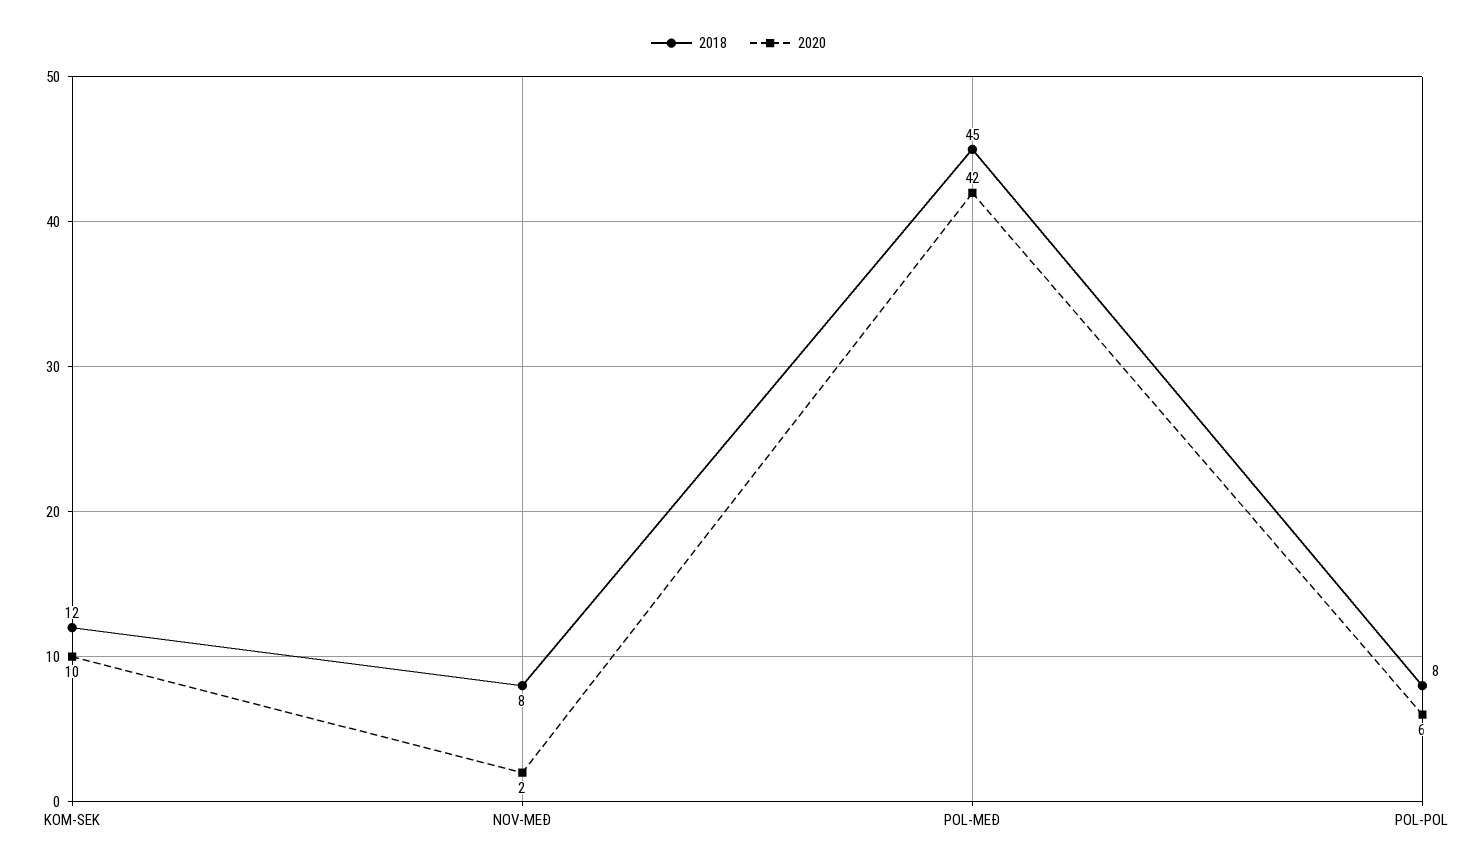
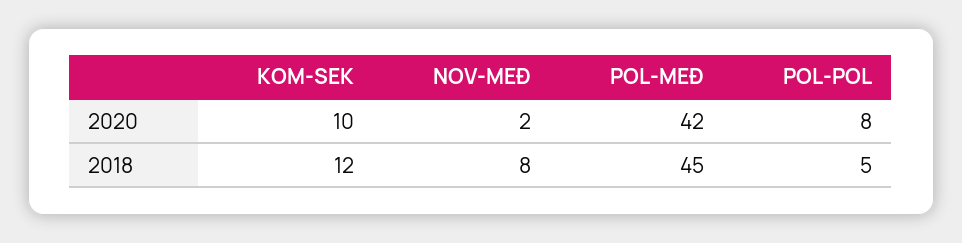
2018, POL-POL: 8 -> 5
2020, POL-POL: 6 -> 8

